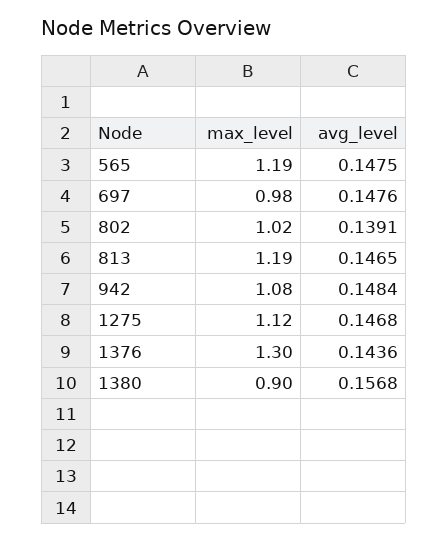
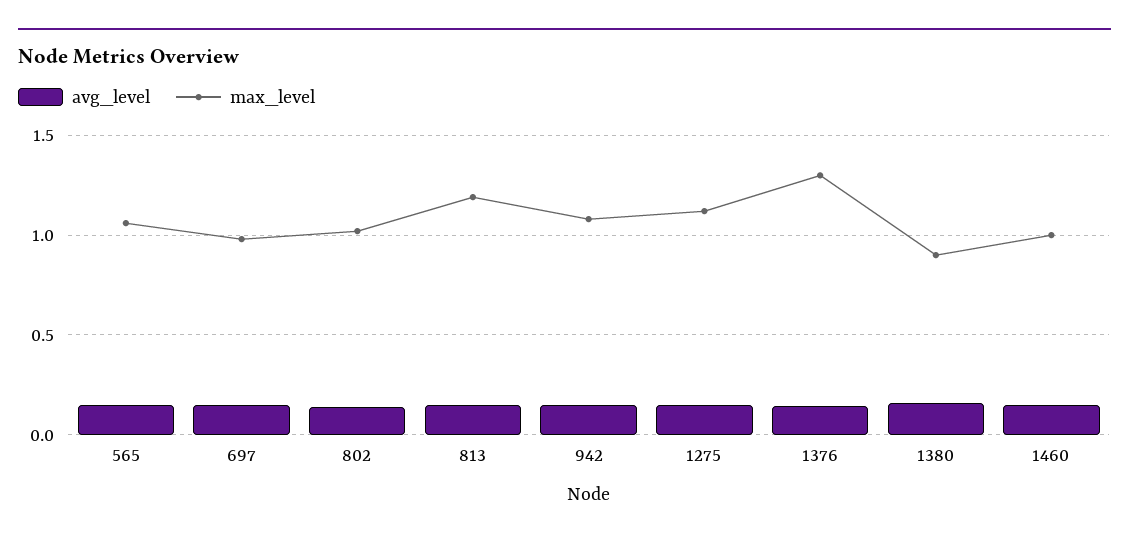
max_level, 565: 1.19 -> 1.05
avg_level, 1460: none -> 0.15
max_level, 1460: none -> 1

